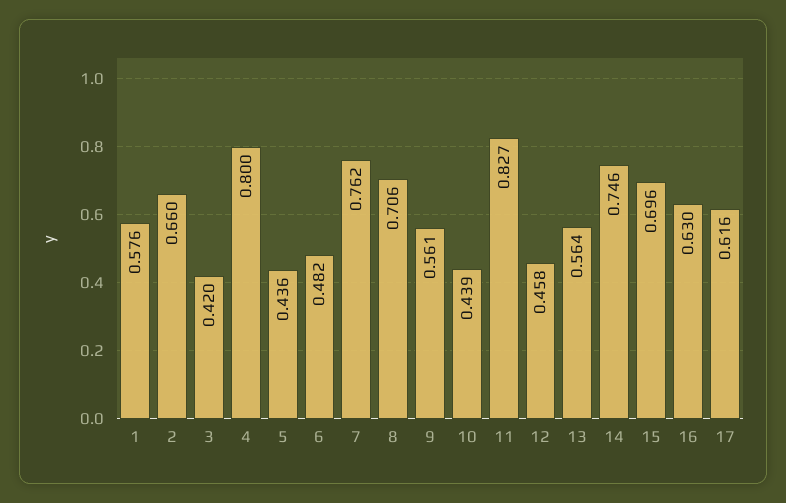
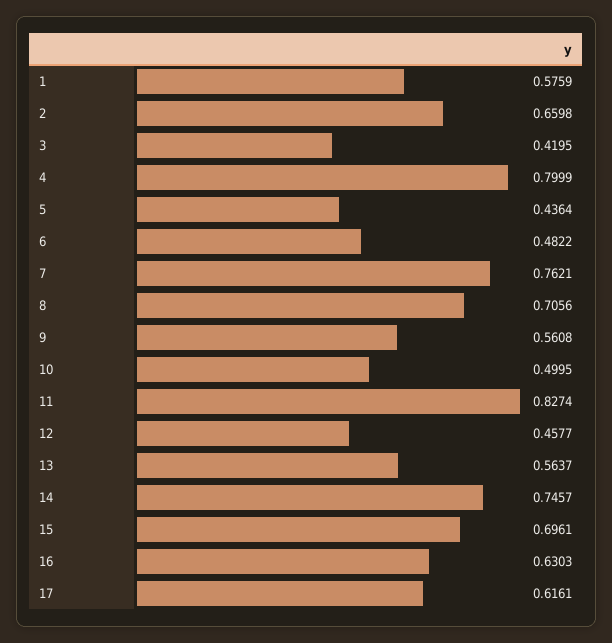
10: 0.439 -> 0.4995

